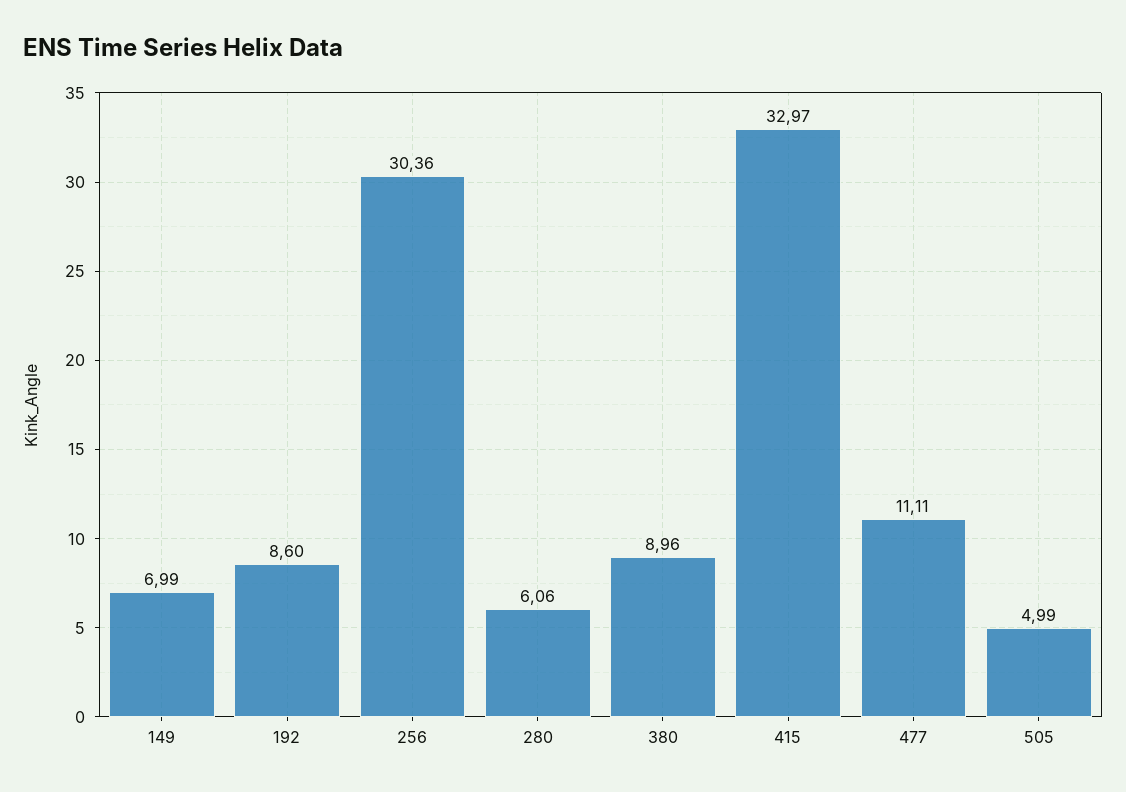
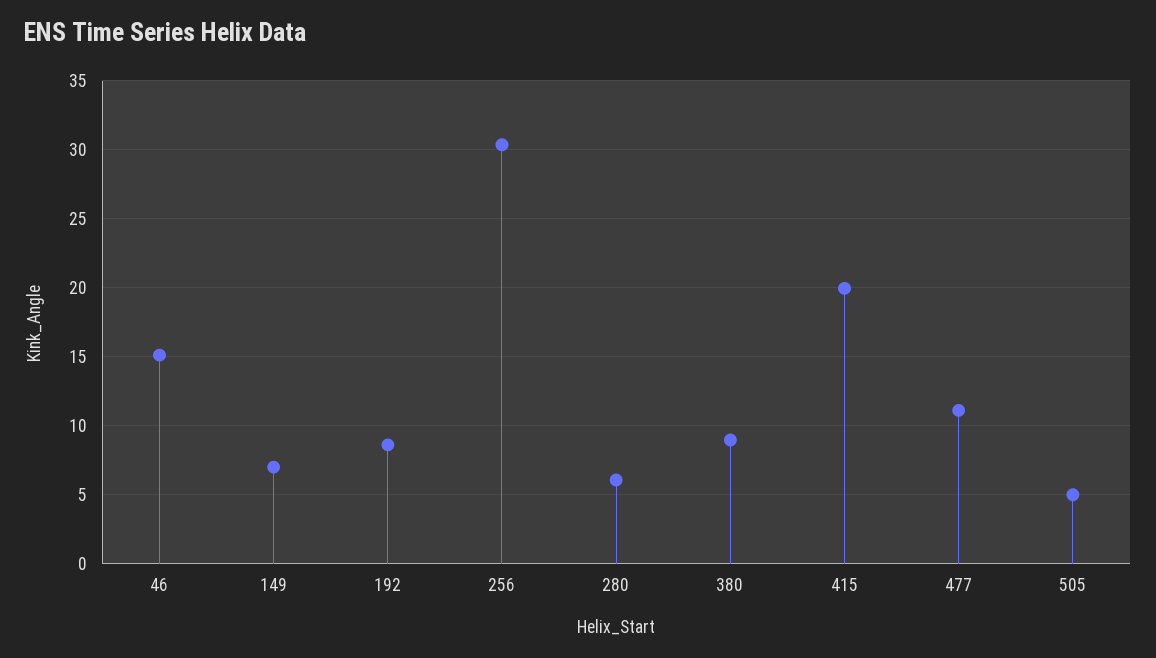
415: 32.97 -> 20
46: none -> 15

